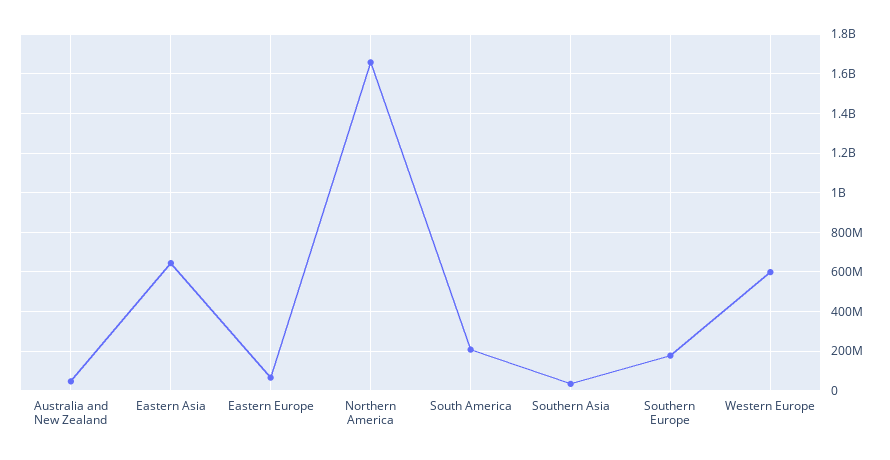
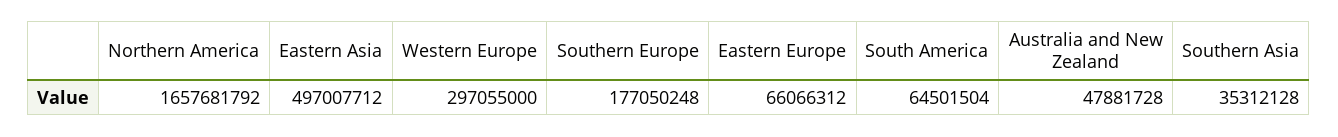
Eastern Asia: 650000000 -> 497007712
South America: 200000000 -> 64501504
Western Europe: 600000000 -> 297055000

